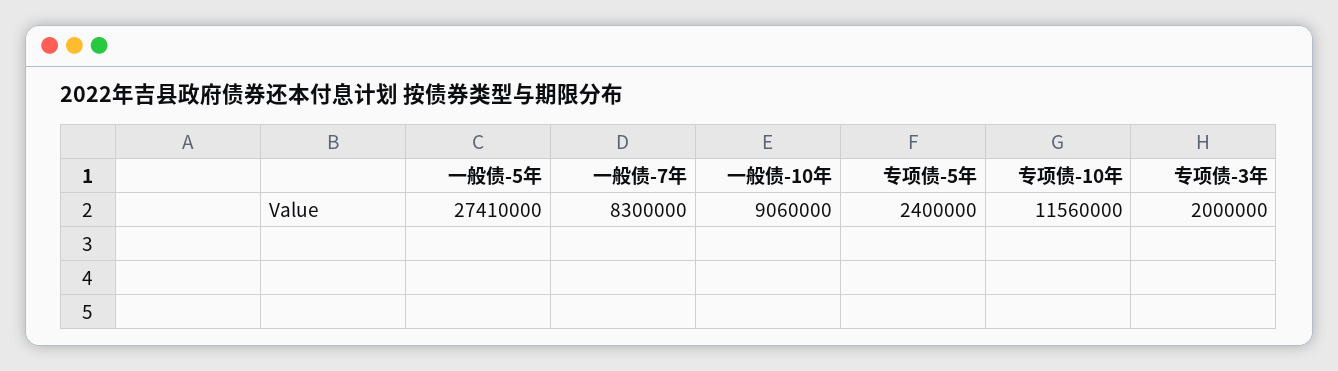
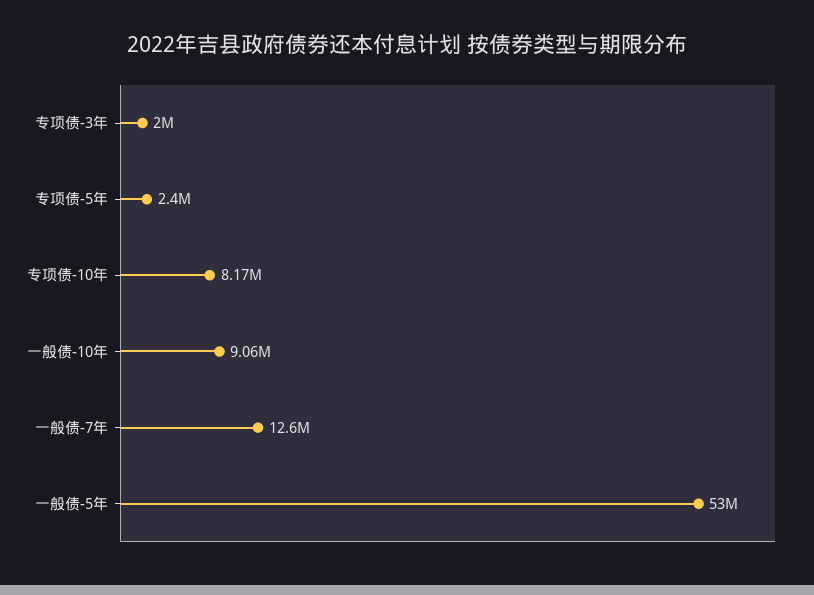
一般债-5年: 27410000 -> 53000000
一般债-7年: 8300000 -> 12600000
专项债-10年: 11560000 -> 8170000

